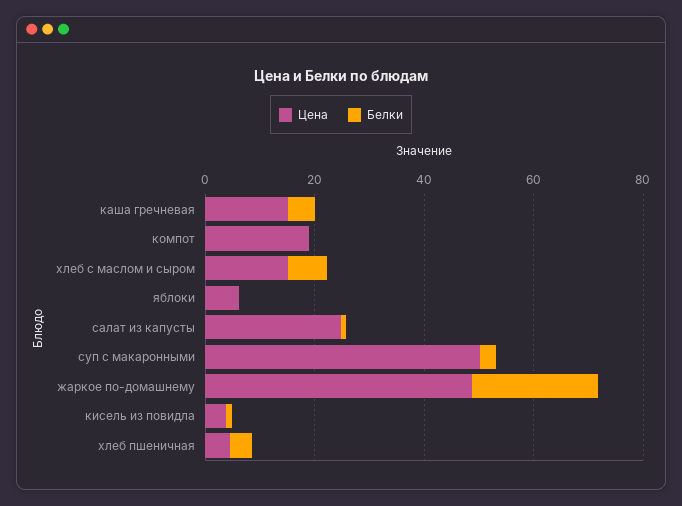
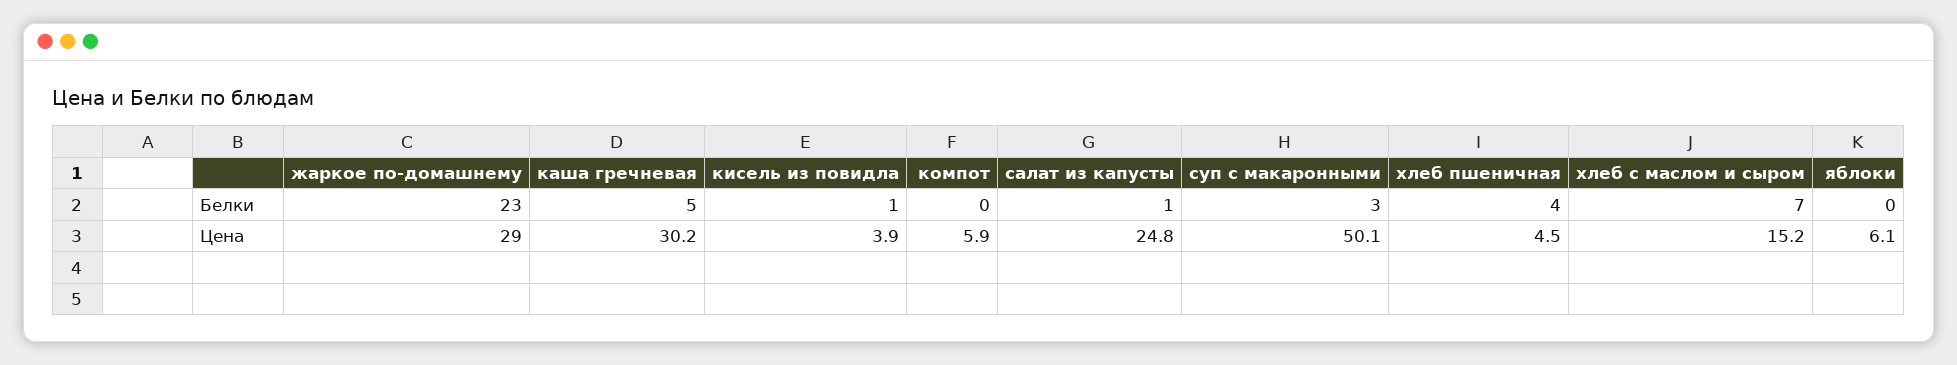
Цена, каша гречневая: 15 -> 30.2
Цена, компот: 20 -> 5.9
Цена, жаркое по-домашнему: 50 -> 29

